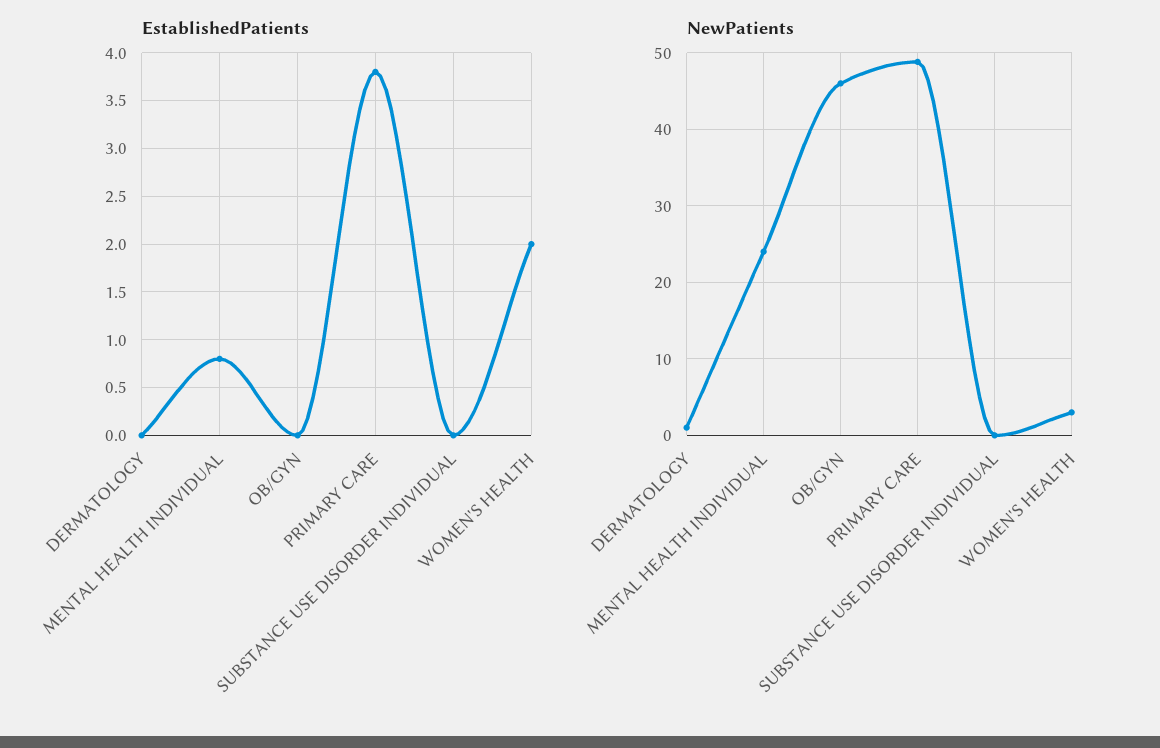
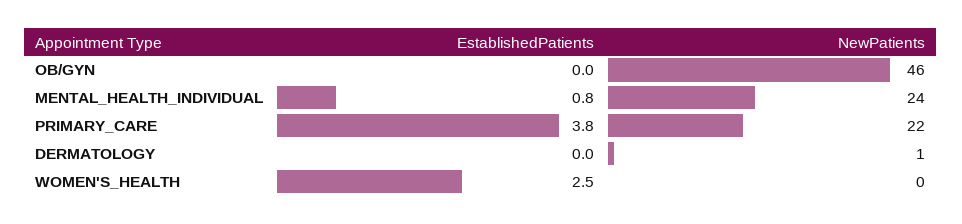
EstablishedPatients, SUBSTANCE USE DISORDER INDIVIDUAL: 0 -> none
EstablishedPatients, WOMEN'S HEALTH: 2 -> 2.5
NewPatients, PRIMARY CARE: 49 -> 22
NewPatients, SUBSTANCE USE DISORDER INDIVIDUAL: 0 -> none
NewPatients, WOMEN'S HEALTH: 3 -> 0

